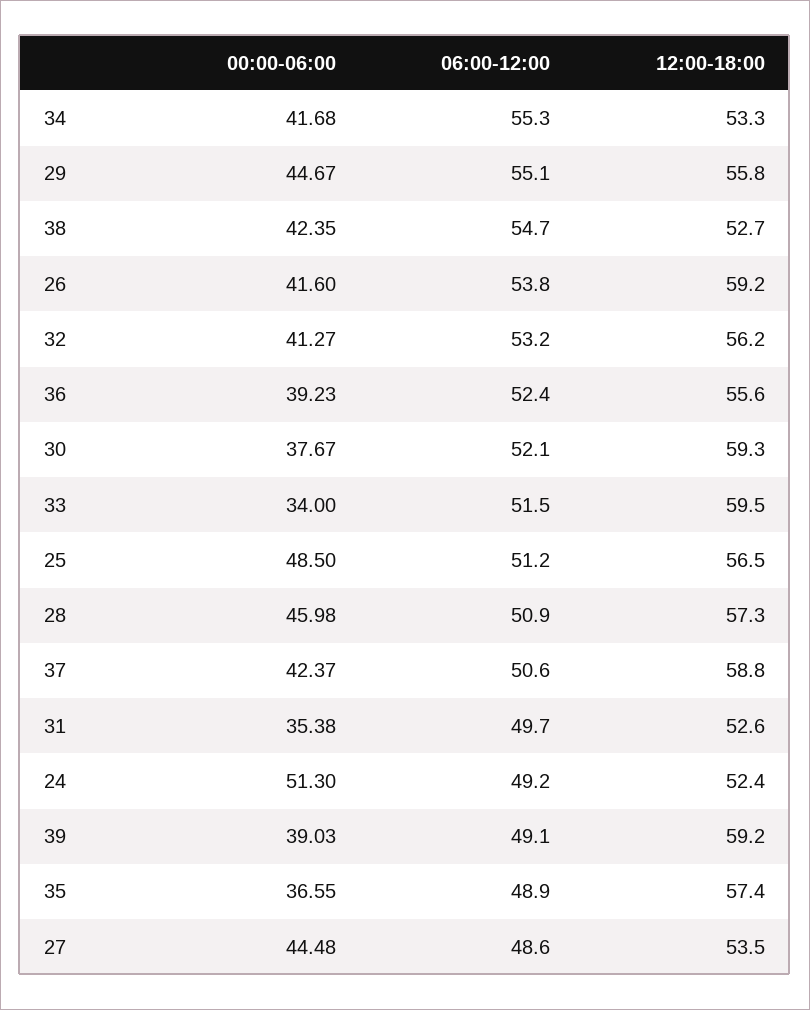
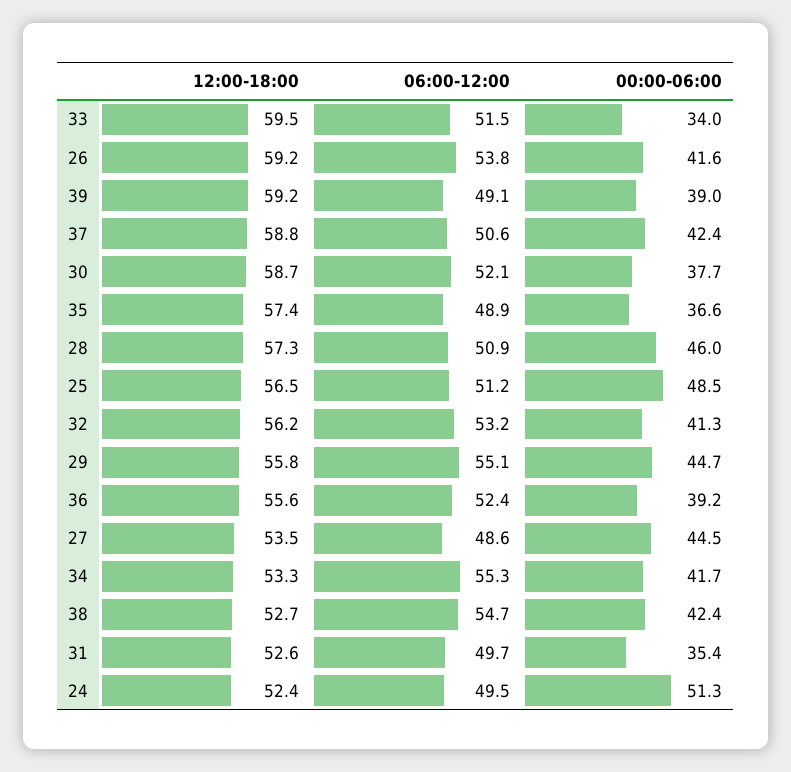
12:00-18:00, 30: 59.3 -> 58.7
06:00-12:00, 24: 49.2 -> 49.5

